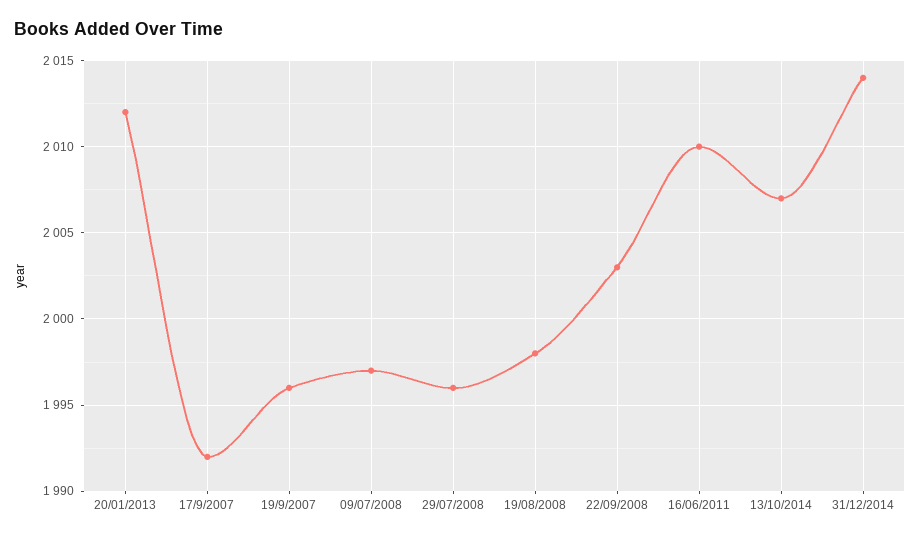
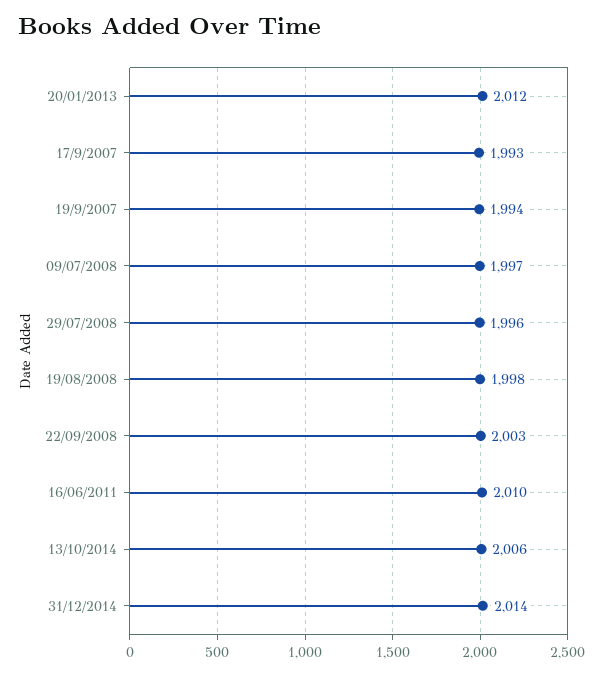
17/9/2007: 1992 -> 1993
19/9/2007: 1996 -> 1994
13/10/2014: 2007 -> 2006

